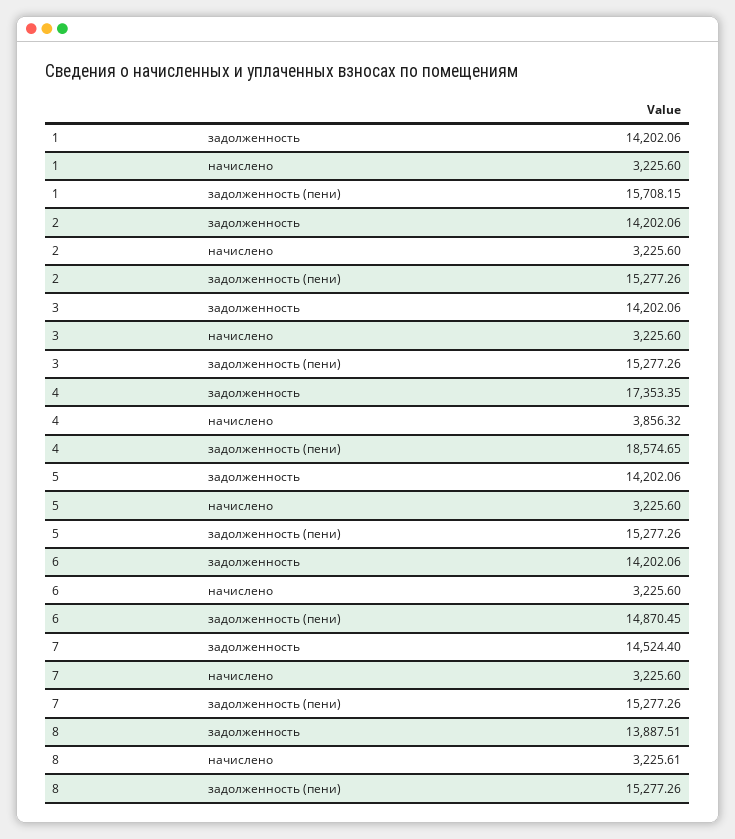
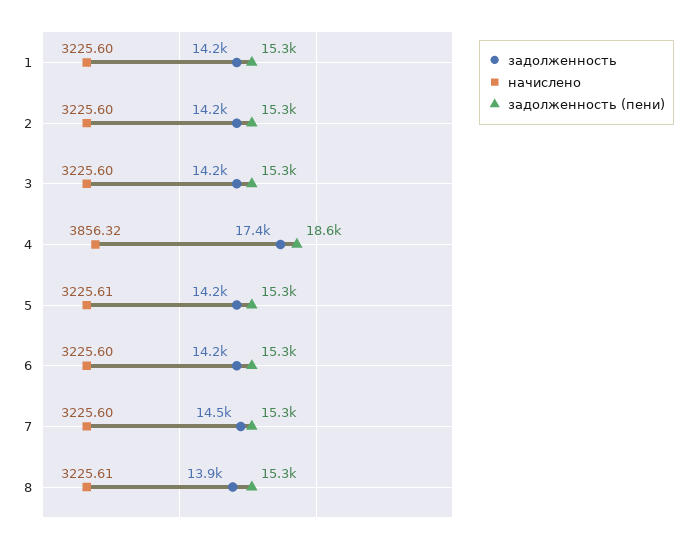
задолженность (пени), 1: 15708.15 -> 15300
начислено, 5: 3225.6 -> 3225.61
задолженность (пени), 6: 14870.45 -> 15300

